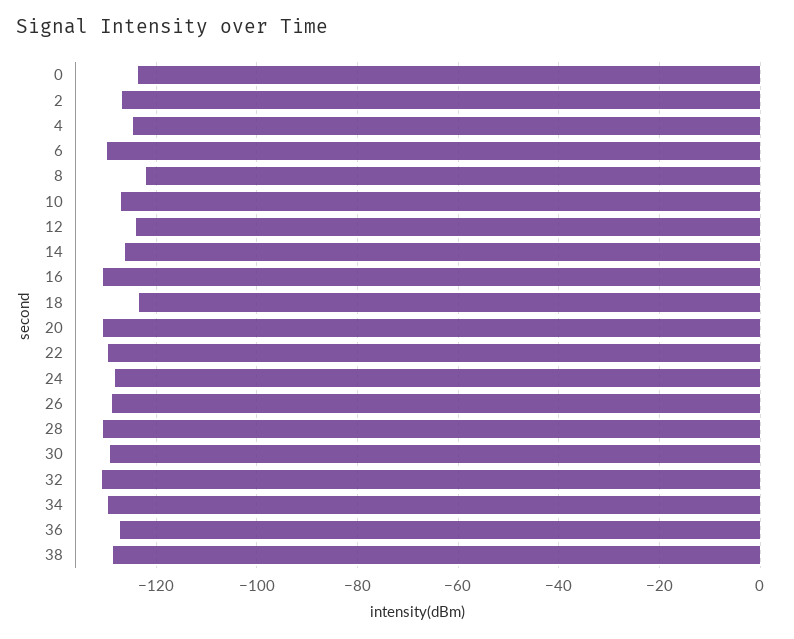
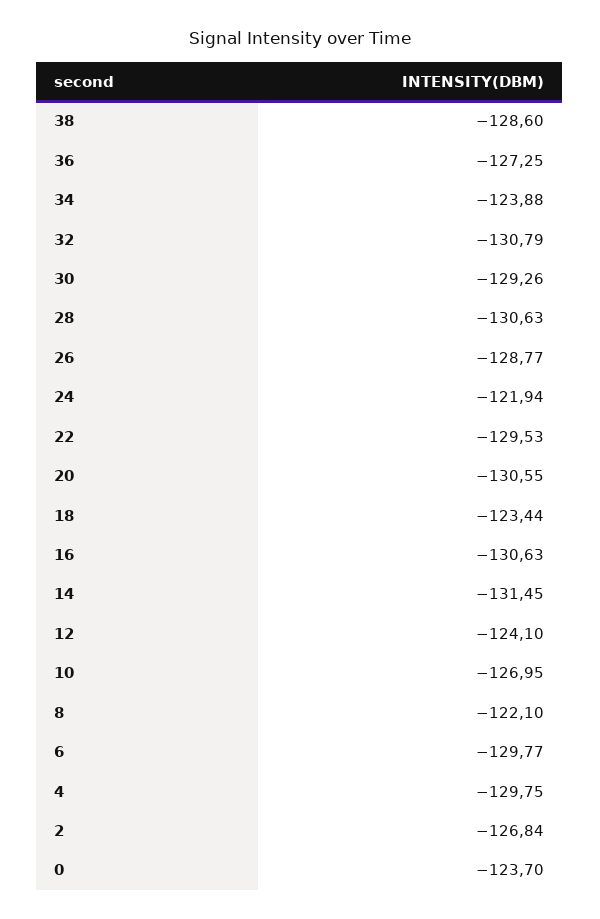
4: -124 -> -129.75
14: -126 -> -131.45
24: -128 -> -121.94
34: -130 -> -123.88

